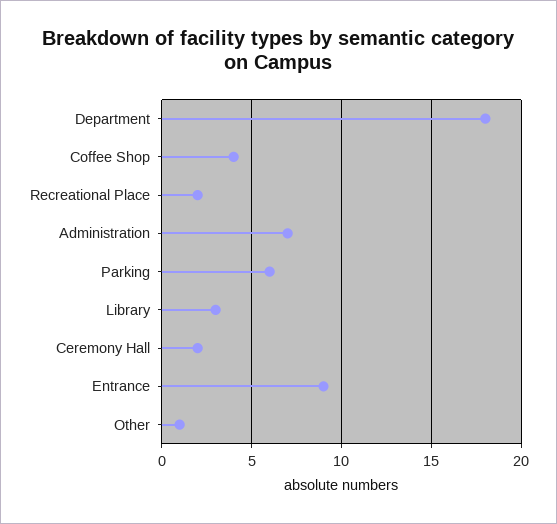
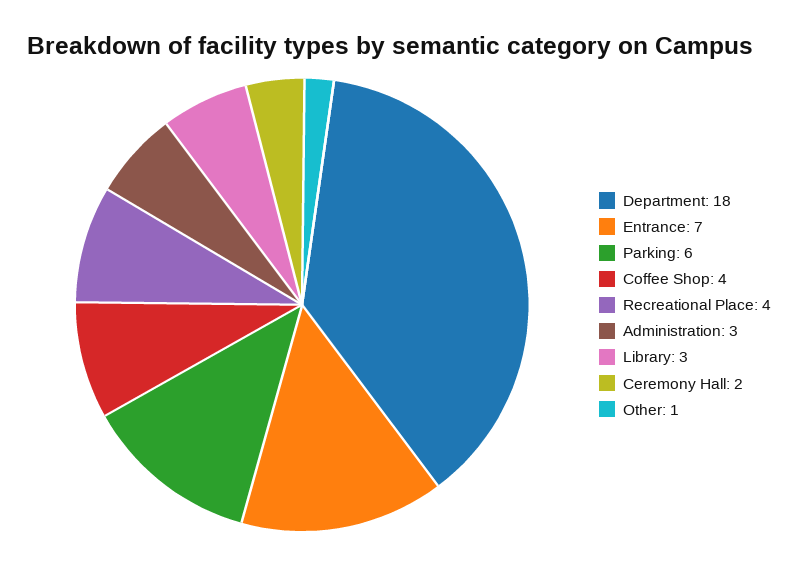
Recreational Place: 2 -> 4
Administration: 7 -> 3
Entrance: 9 -> 7

